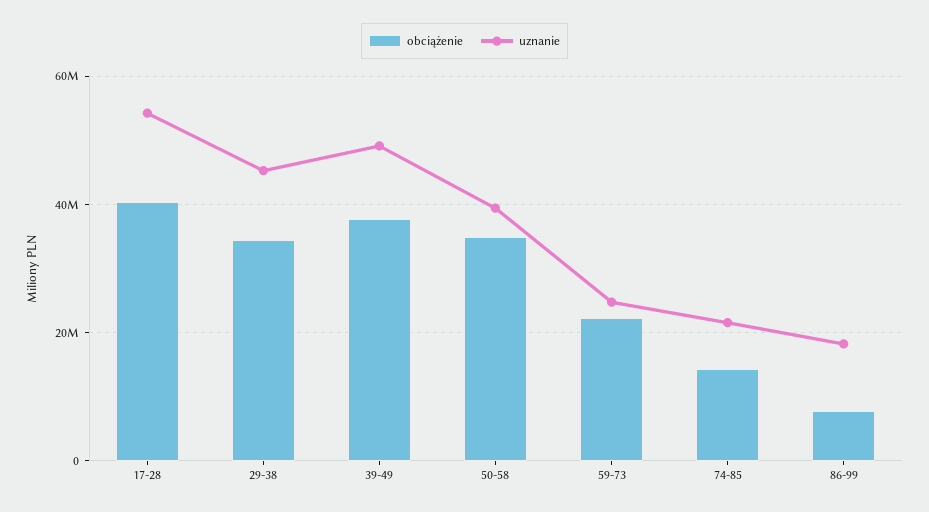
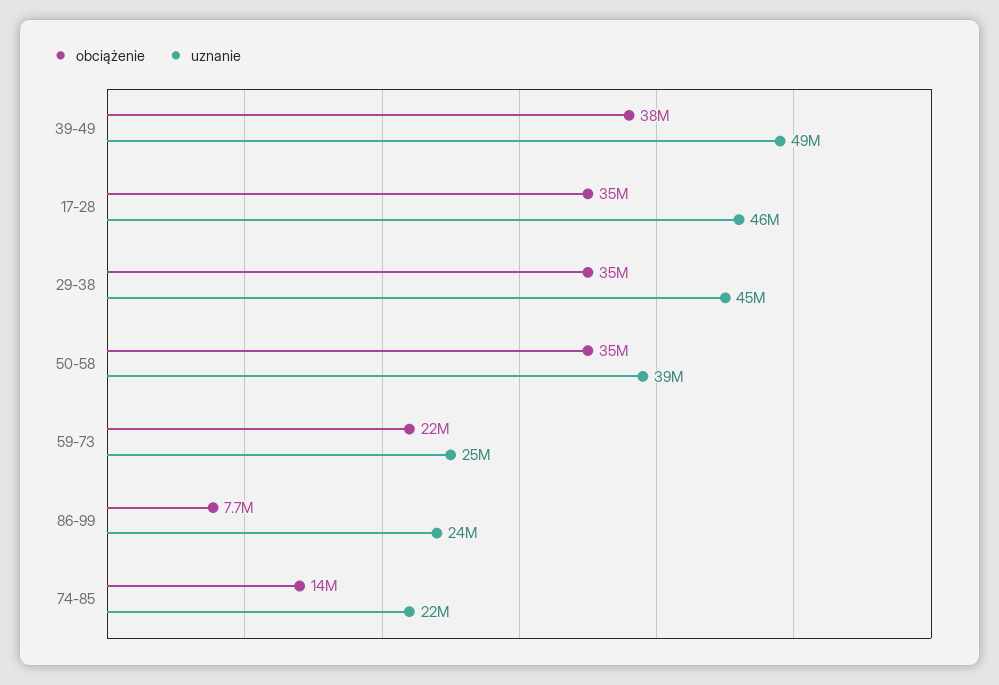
obciążenie, 17-28: 40000000 -> 35000000
uznanie, 17-28: 54000000 -> 46000000
uznanie, 86-99: 18000000 -> 24000000

